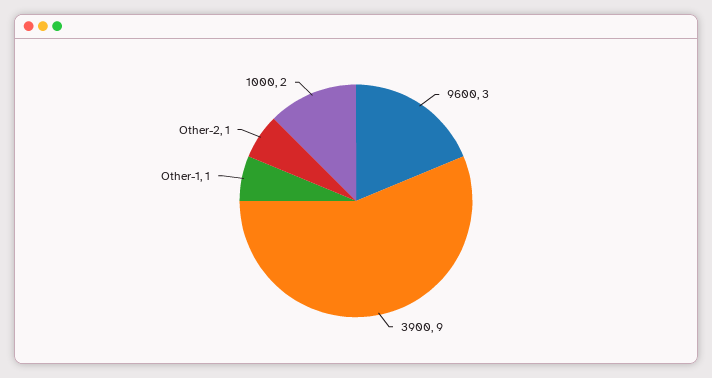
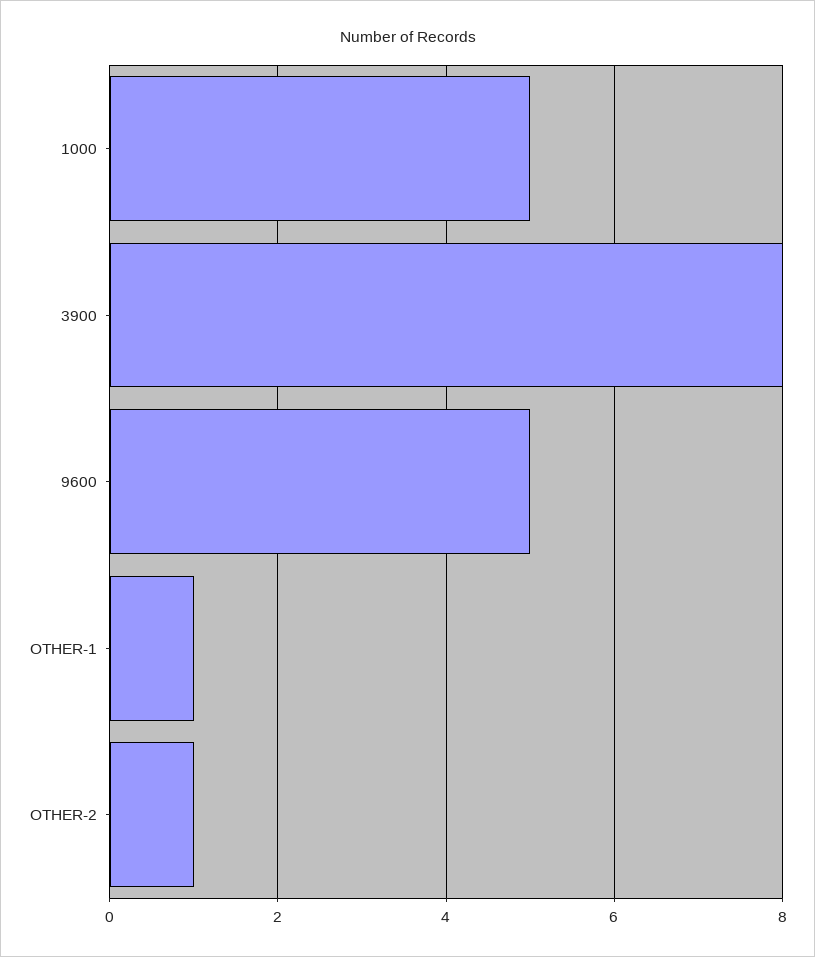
9600: 3 -> 5
3900: 9 -> 8
1000: 2 -> 5

